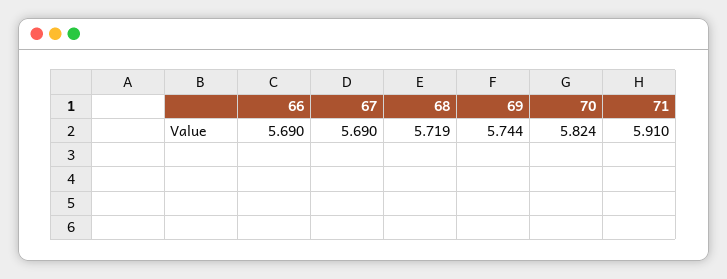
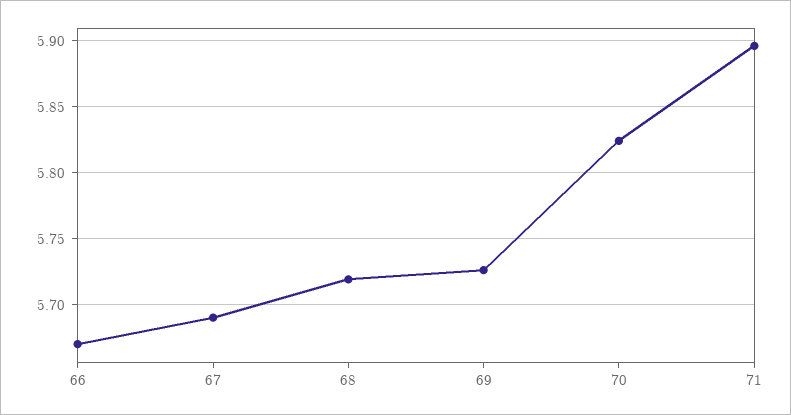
66: 5.69 -> 5.67
69: 5.744 -> 5.725
71: 5.91 -> 5.895

